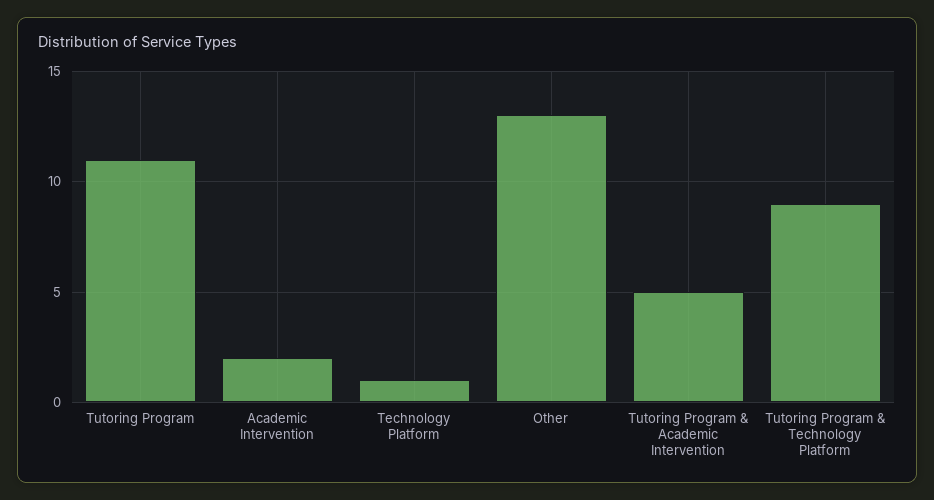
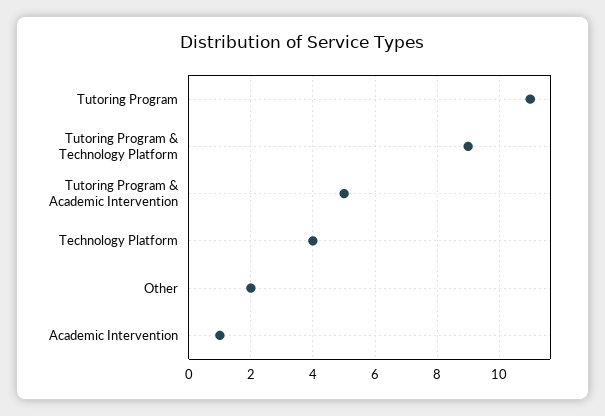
Academic Intervention: 2 -> 1
Technology Platform: 1 -> 4
Other: 13 -> 2

